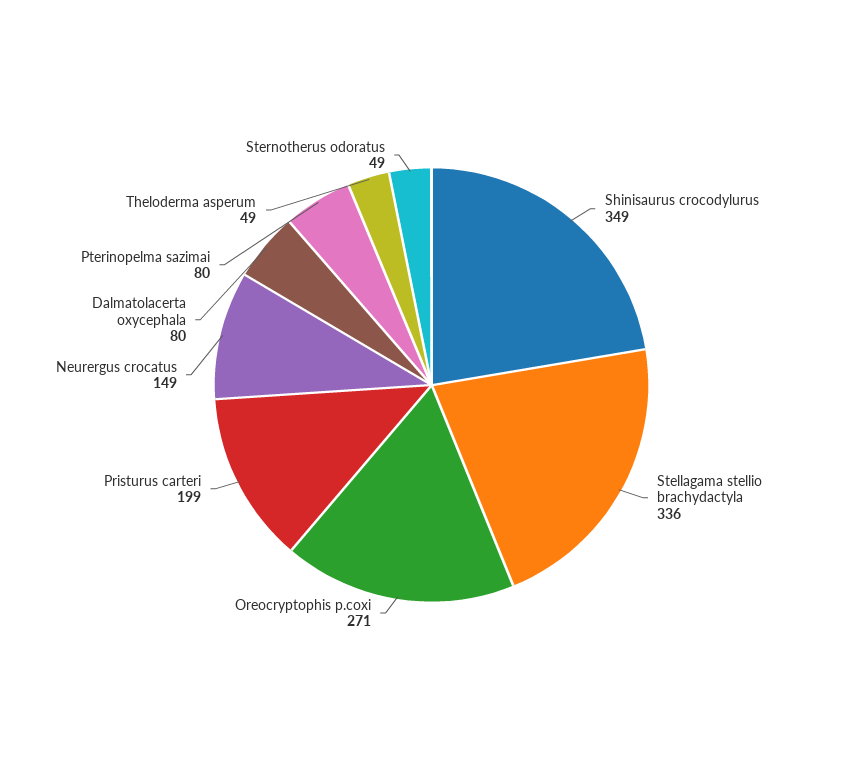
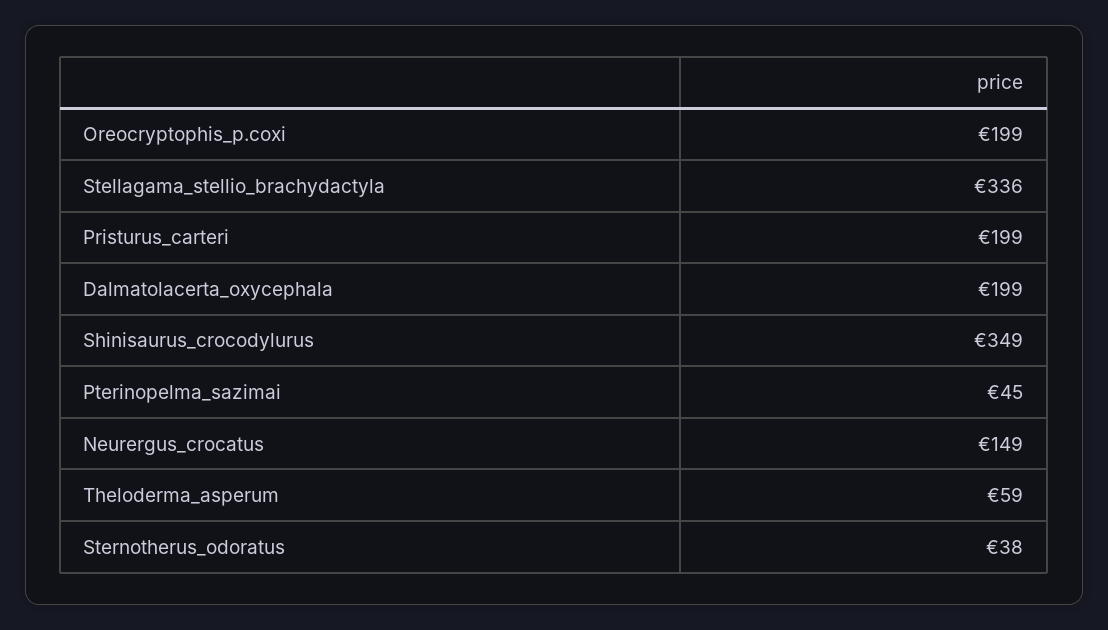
Oreocryptophis p.coxi: 271 -> 199
Dalmatolacerta oxycephala: 80 -> 199
Pterinopelma sazimai: 80 -> 45
Theloderma asperum: 49 -> 59
Sternotherus odoratus: 49 -> 38

